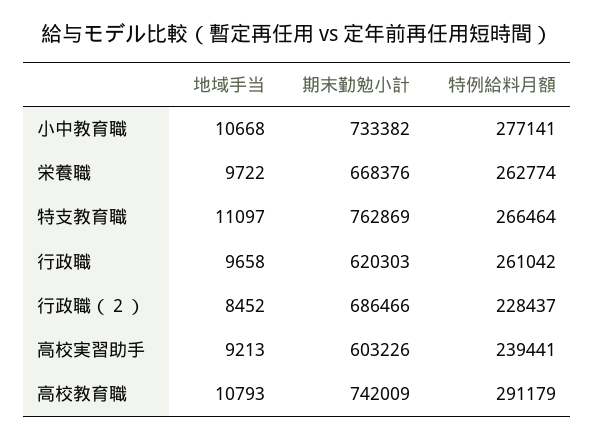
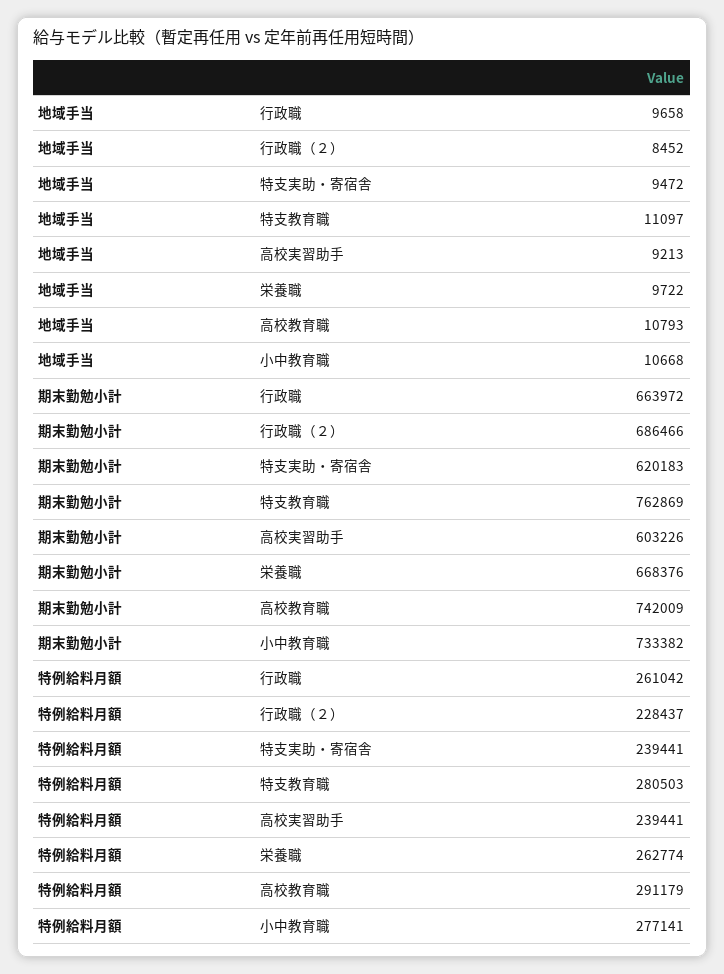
特例給料月額, 特支教育職: 266464 -> 280503
期末勤勉小計, 行政職: 620303 -> 663972
地域手当, 特支実助・寄宿舎: none -> 9472
期末勤勉小計, 特支実助・寄宿舎: none -> 620183
特例給料月額, 特支実助・寄宿舎: none -> 239441

